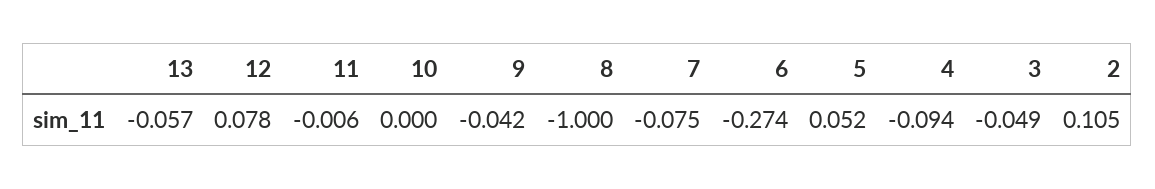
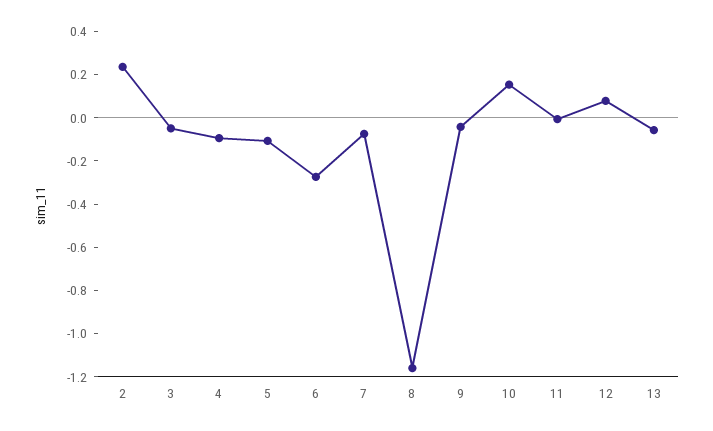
10: 0 -> 0.15
8: -1 -> -1.15
5: 0.052 -> -0.1
2: 0.105 -> 0.25

